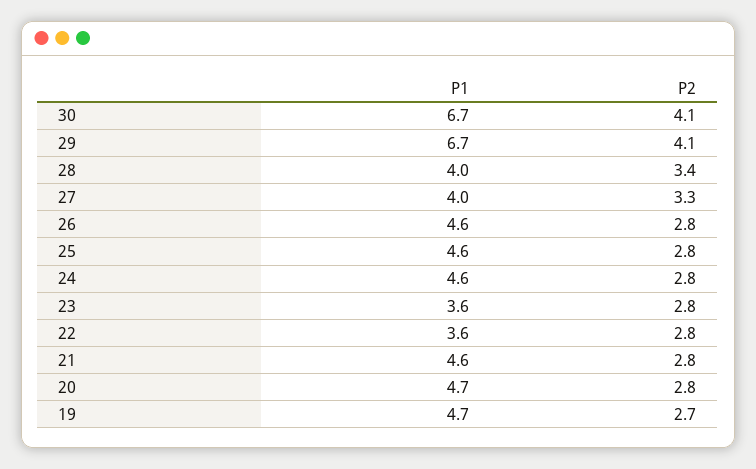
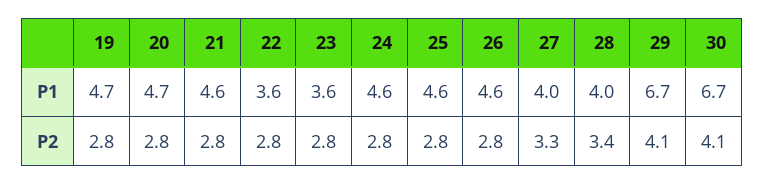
P2, 19: 2.7 -> 2.8

